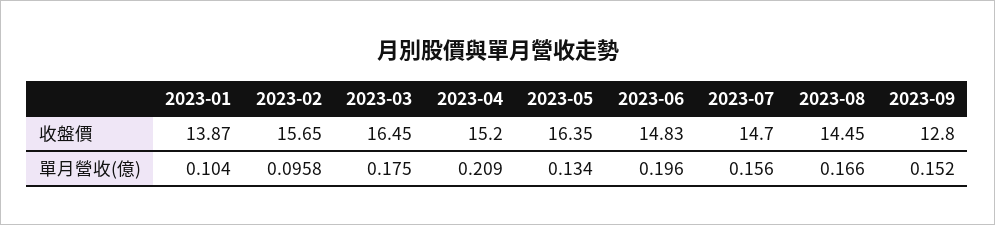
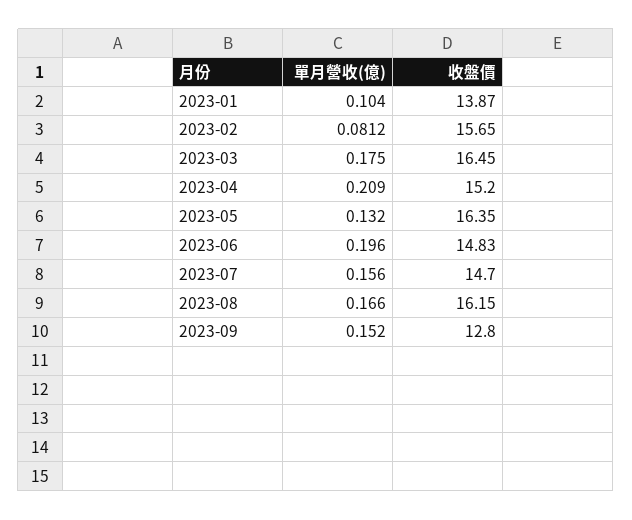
2023-08, 收盤價: 14.45 -> 16.15
2023-02, 單月營收(億): 0.0958 -> 0.0812
2023-05, 單月營收(億): 0.134 -> 0.132

